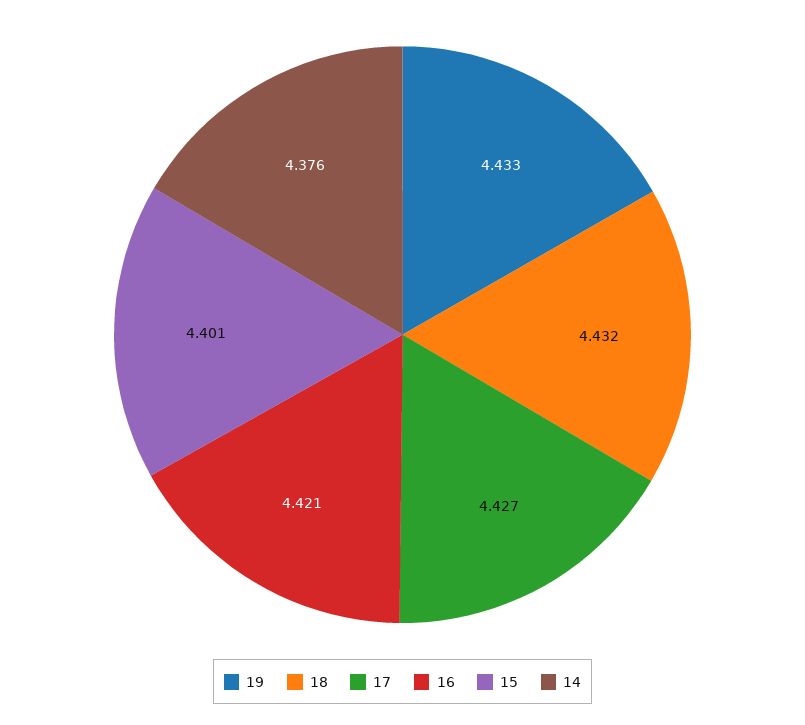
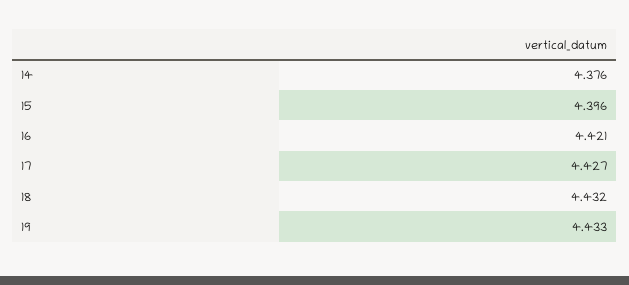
15: 4.401 -> 4.396

